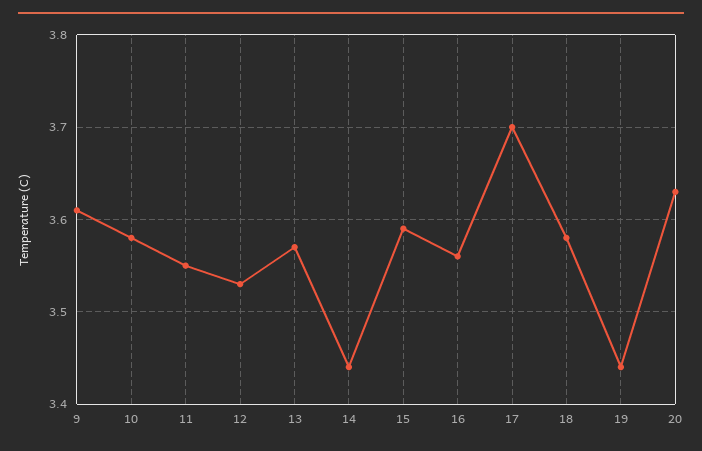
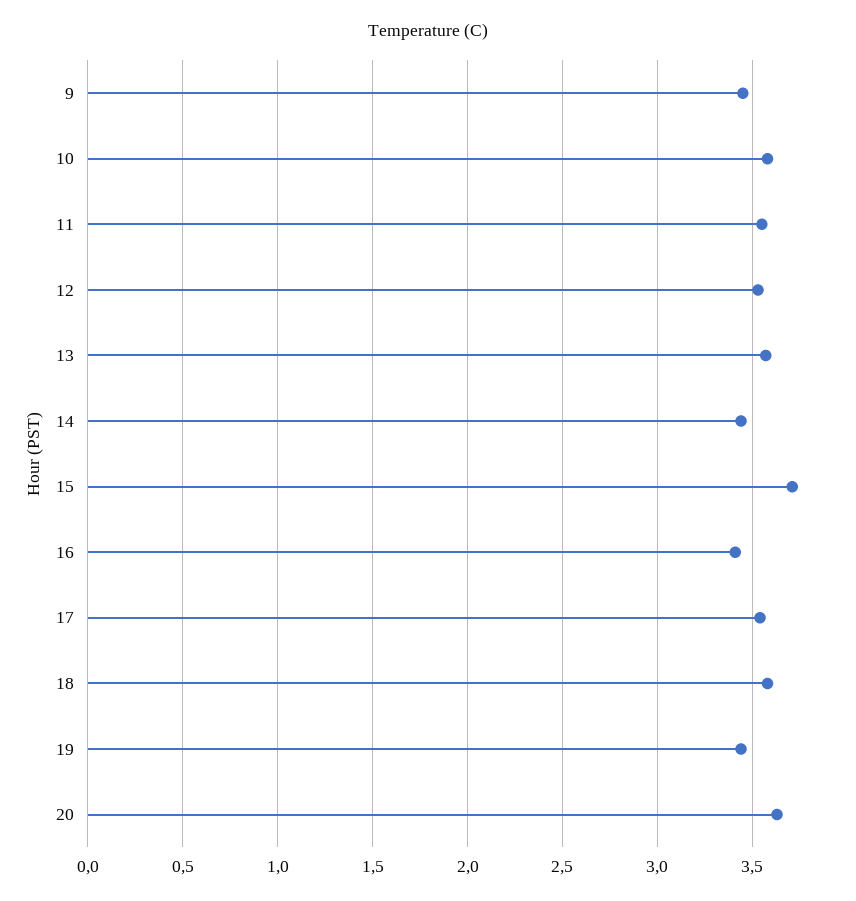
9: 3.61 -> 3.45
15: 3.59 -> 3.7
16: 3.56 -> 3.4
17: 3.7 -> 3.55

